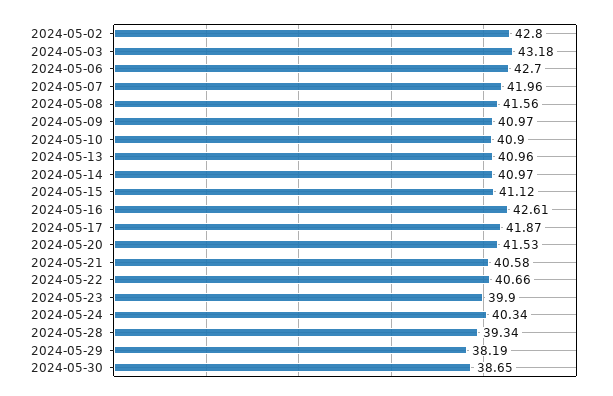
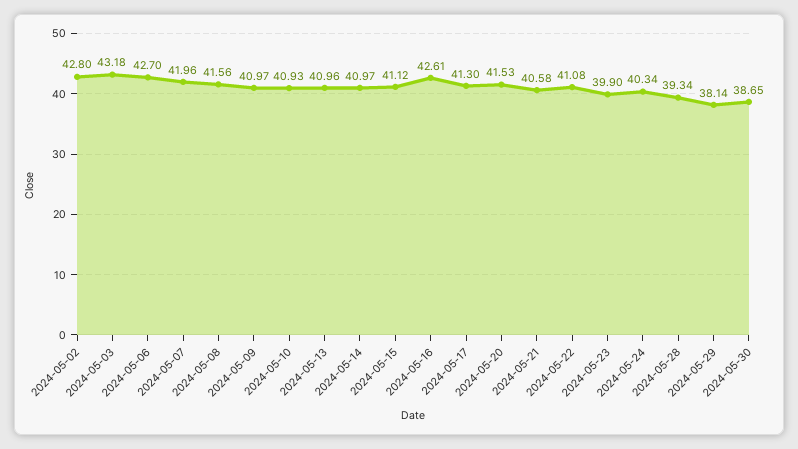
2024-05-10: 40.9 -> 40.93
2024-05-17: 41.87 -> 41.3
2024-05-22: 40.66 -> 41.08
2024-05-29: 38.19 -> 38.14

